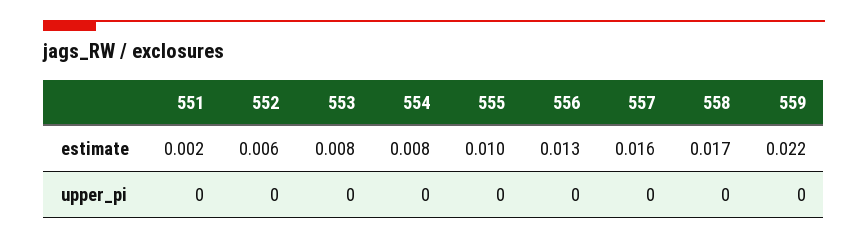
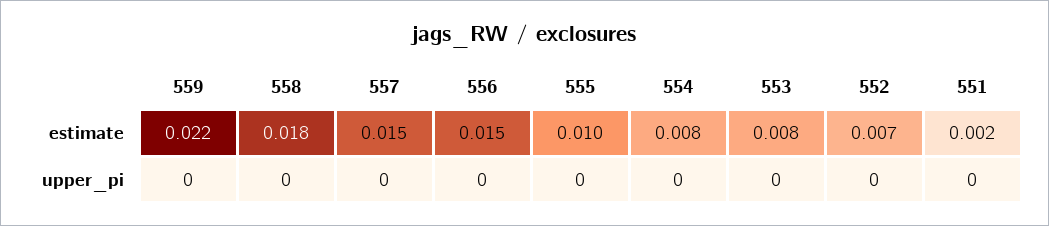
552, estimate: 0.006 -> 0.007
556, estimate: 0.013 -> 0.015
557, estimate: 0.016 -> 0.015
558, estimate: 0.017 -> 0.018

